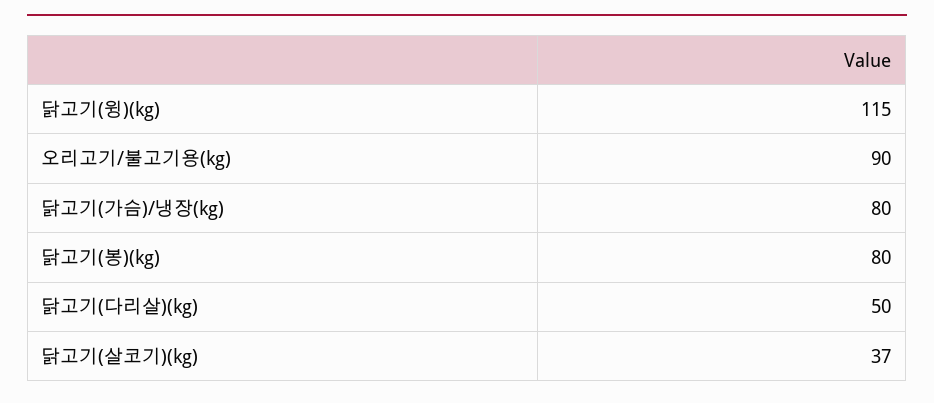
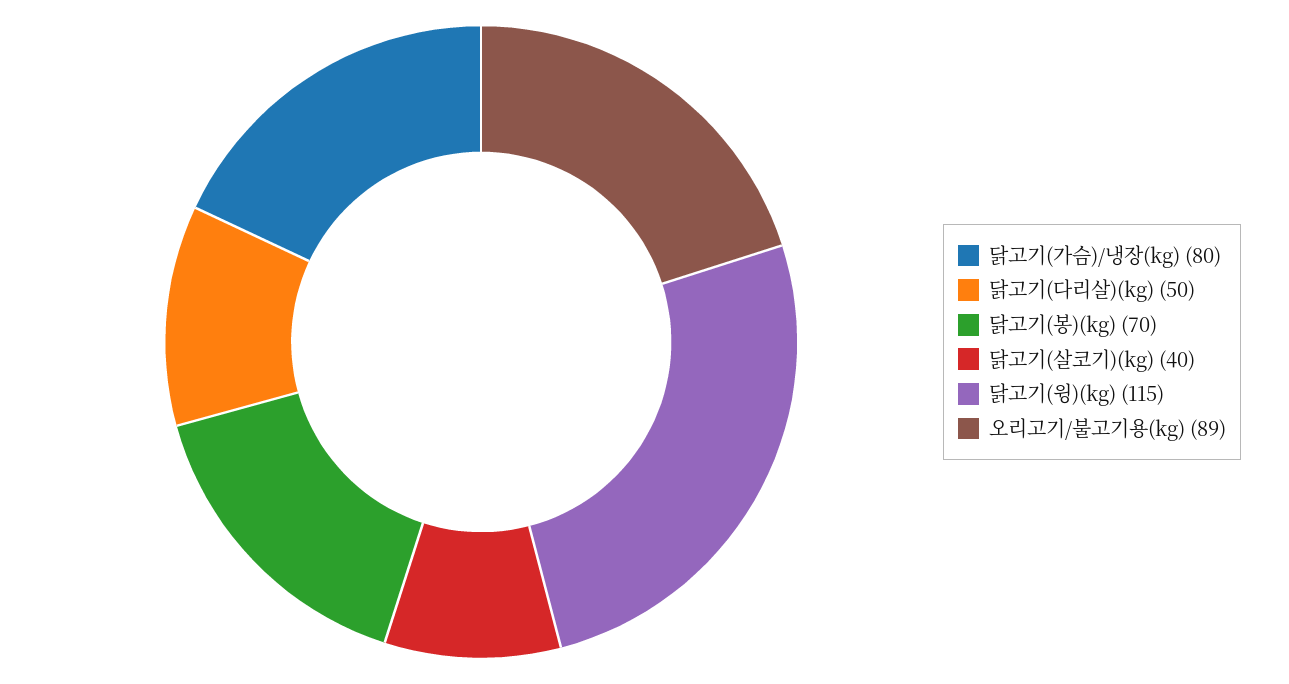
오리고기/불고기용(kg): 90 -> 89
닭고기(봉)(kg): 80 -> 70
닭고기(살코기)(kg): 37 -> 40

